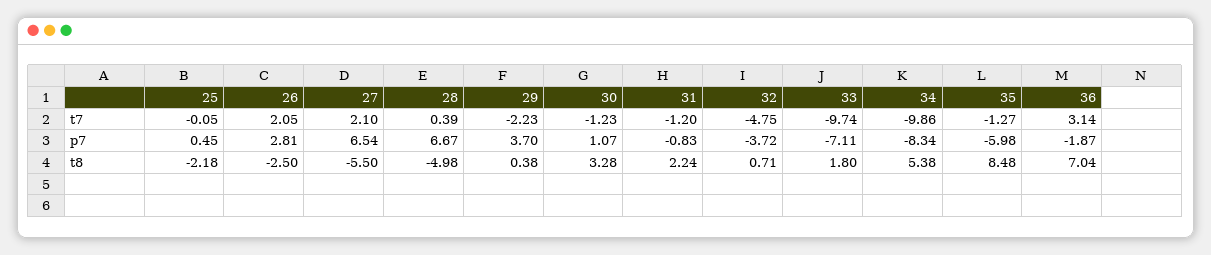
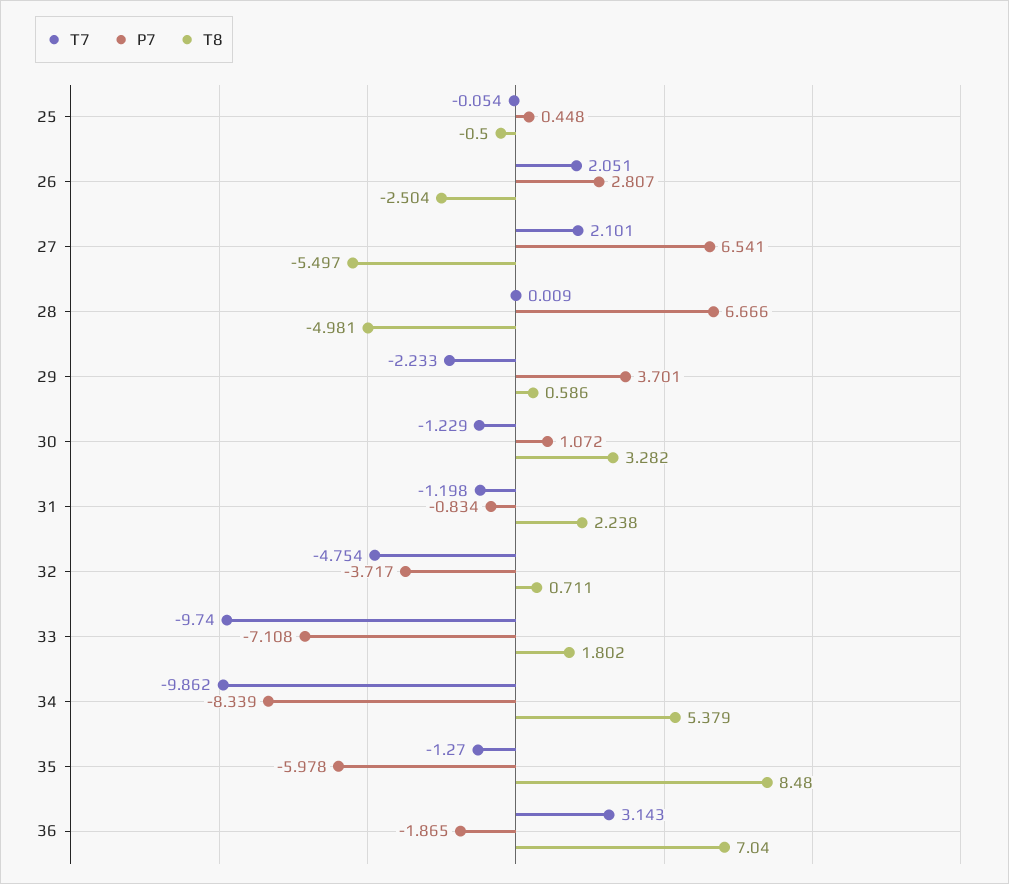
t7, 28: 0.39 -> 0.009
t8, 25: -2.18 -> -0.5
t8, 29: 0.38 -> 0.586

